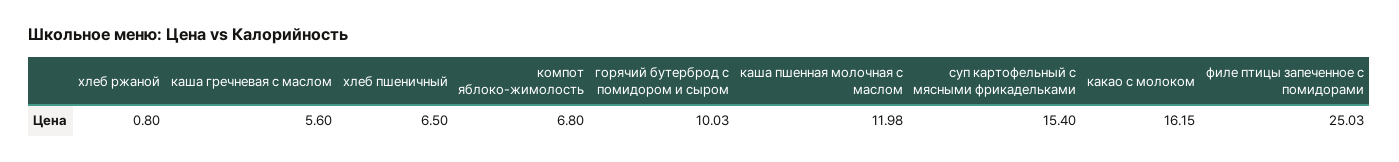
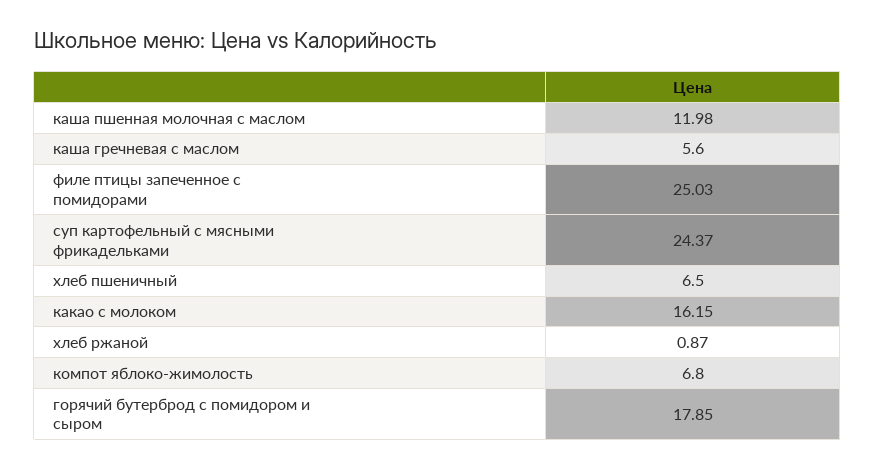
хлеб ржаной: 0.8 -> 0.87
горячий бутерброд с помидором и сыром: 10.03 -> 17.85
суп картофельный с мясными фрикадельками: 15.4 -> 24.37

